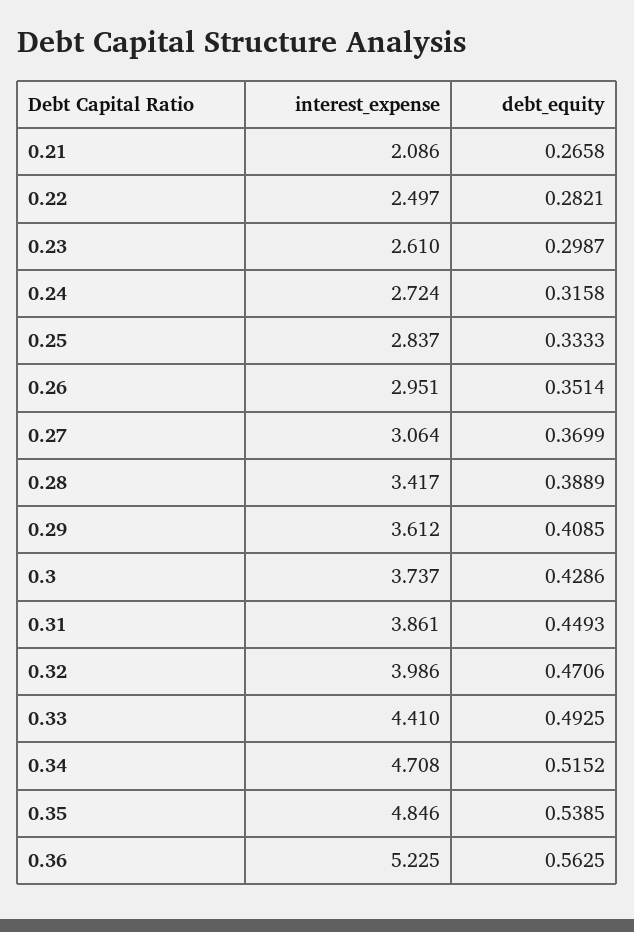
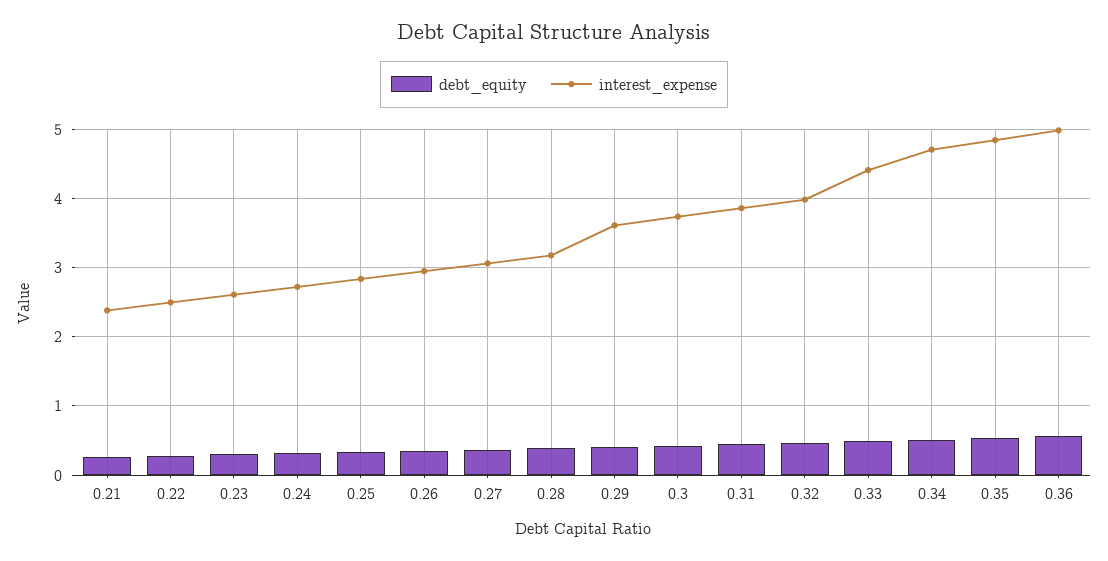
interest_expense, 0.21: 2.086 -> 2.4
interest_expense, 0.28: 3.417 -> 3.2
interest_expense, 0.36: 5.225 -> 5

